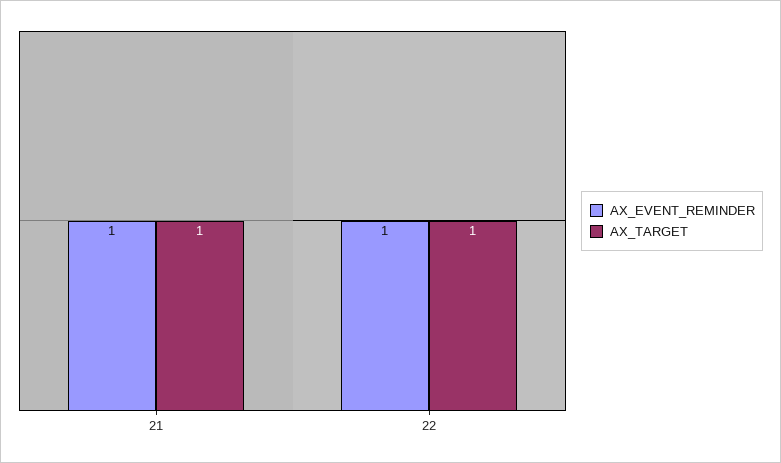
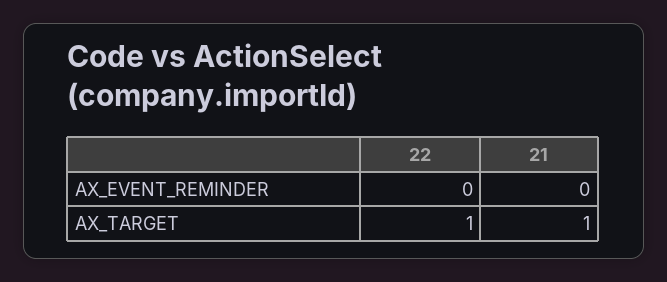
AX_EVENT_REMINDER, 21: 1 -> 0
AX_EVENT_REMINDER, 22: 1 -> 0

